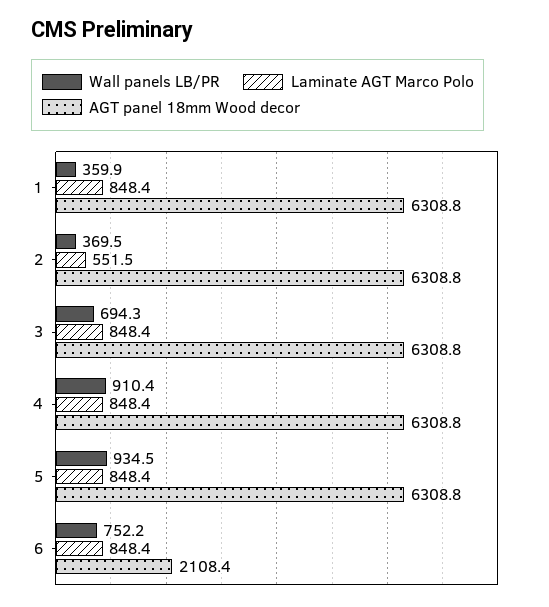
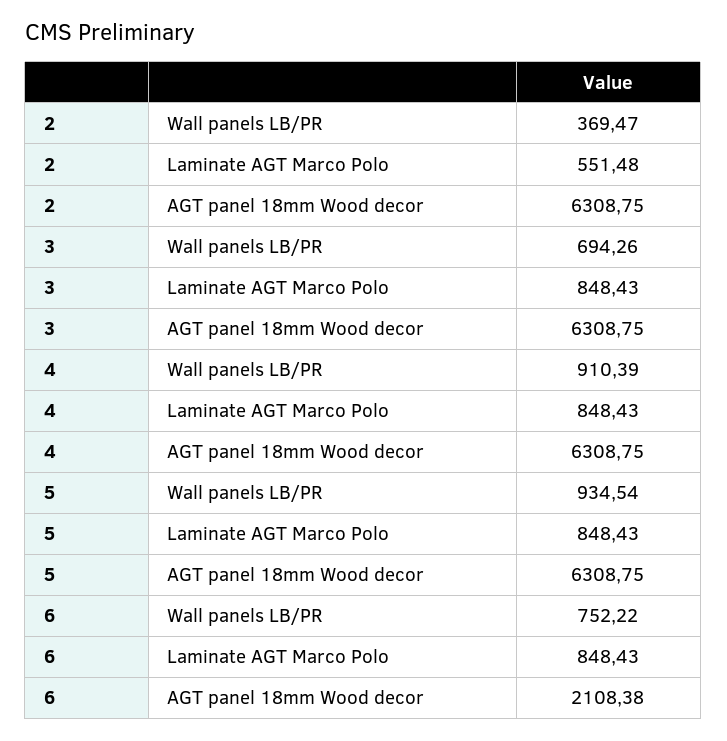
Wall panels LB/PR, 1: 359.9 -> none
Laminate AGT Marco Polo, 1: 848.4 -> none
AGT panel 18mm Wood decor, 1: 6308.8 -> none

